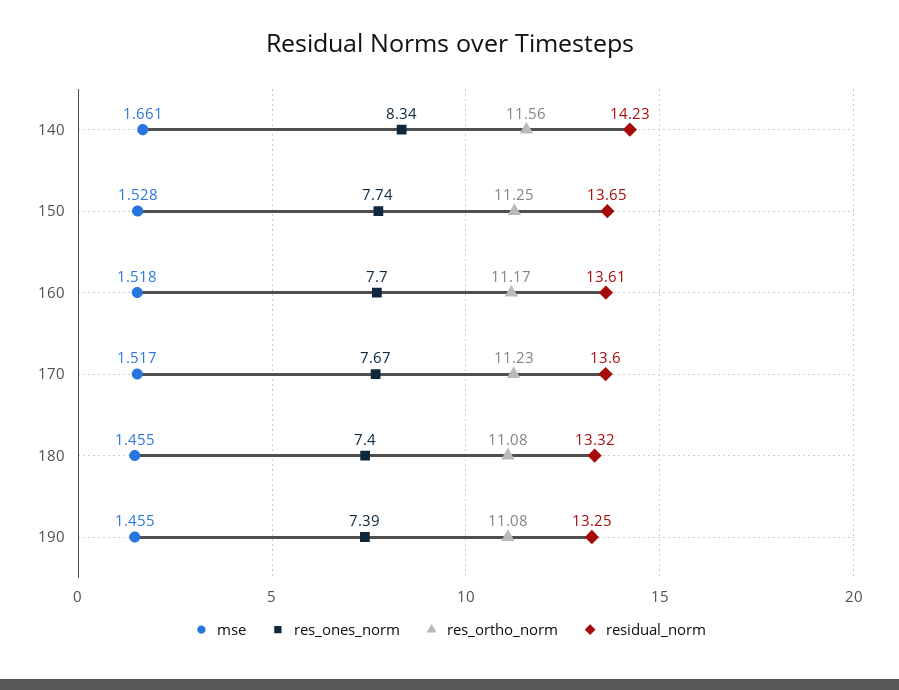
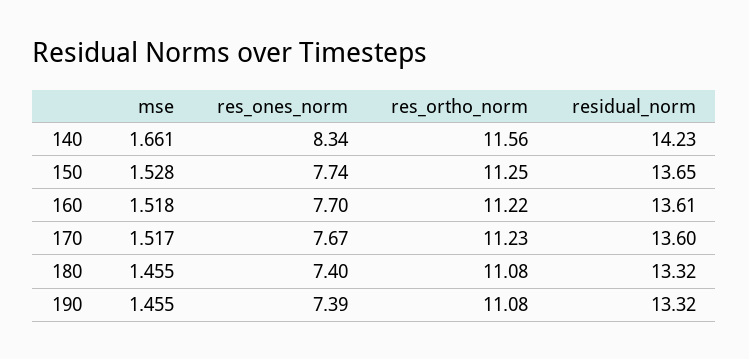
res_ortho_norm, 160: 11.17 -> 11.22
residual_norm, 190: 13.25 -> 13.32

